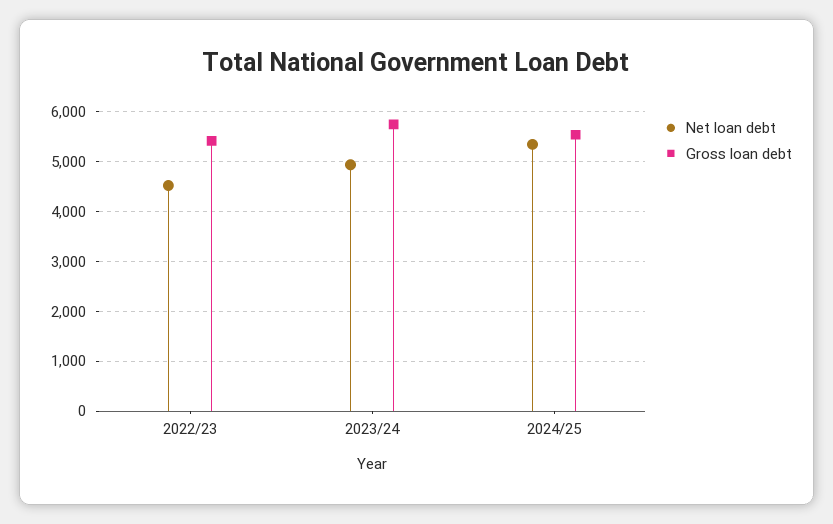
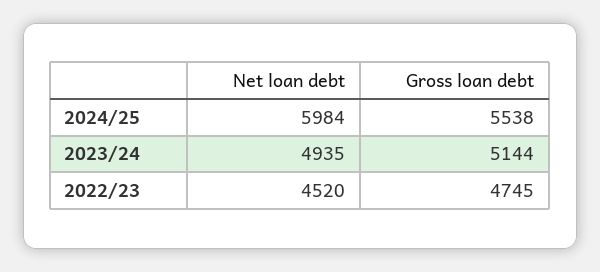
Gross loan debt, 2022/23: 5400 -> 4745
Gross loan debt, 2023/24: 5800 -> 5144
Net loan debt, 2024/25: 5400 -> 5984

